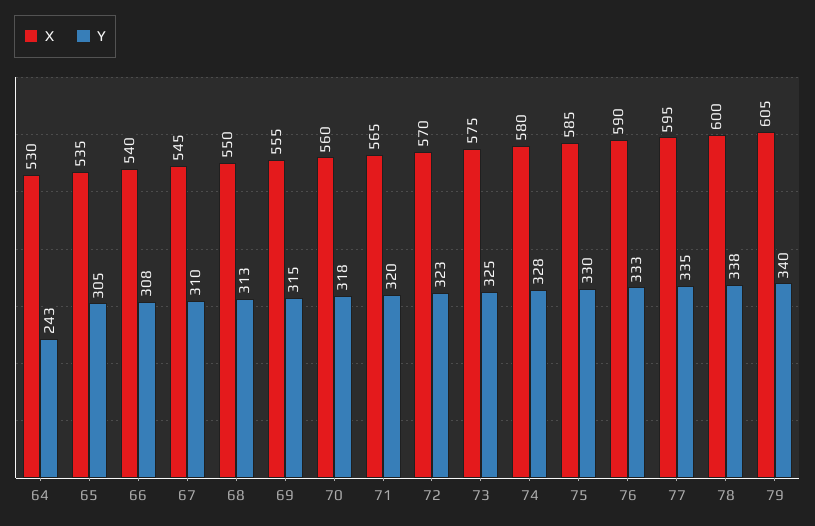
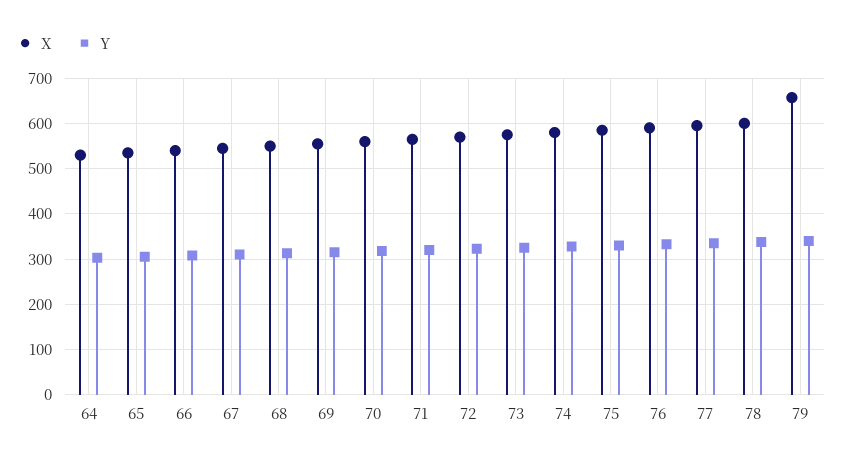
Y, 64: 243 -> 300
X, 79: 605 -> 660

